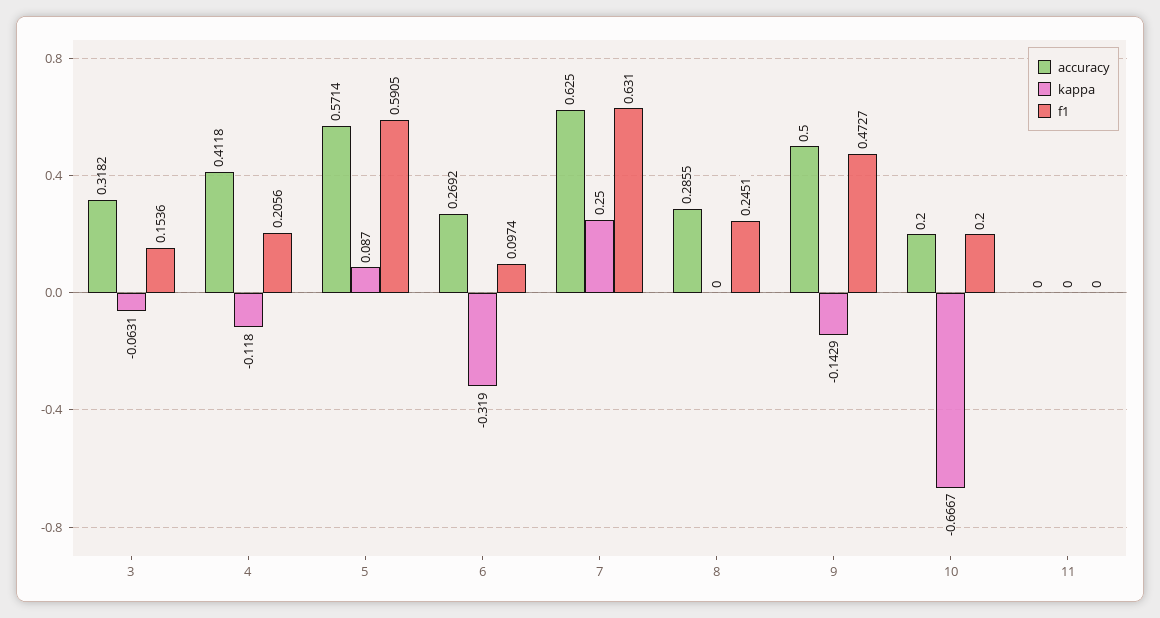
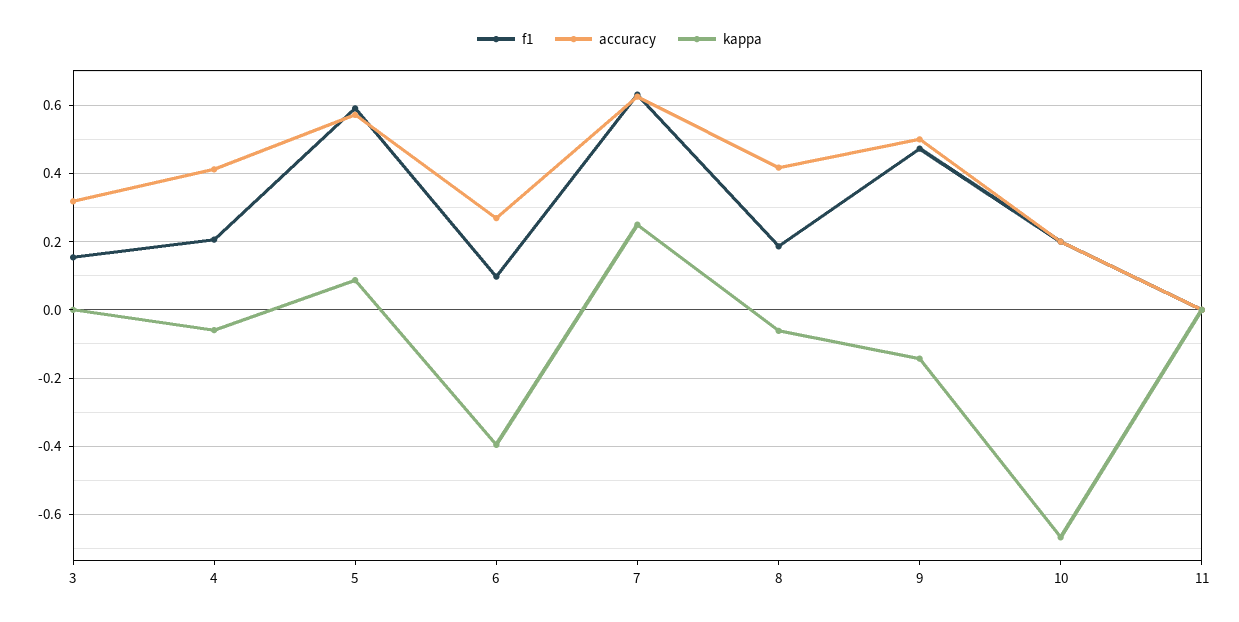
kappa, 3: -0.0631 -> 0
kappa, 4: -0.118 -> -0.06
kappa, 6: -0.319 -> -0.4
accuracy, 8: 0.2855 -> 0.42
kappa, 8: 0 -> -0.06
f1, 8: 0.2451 -> 0.18

